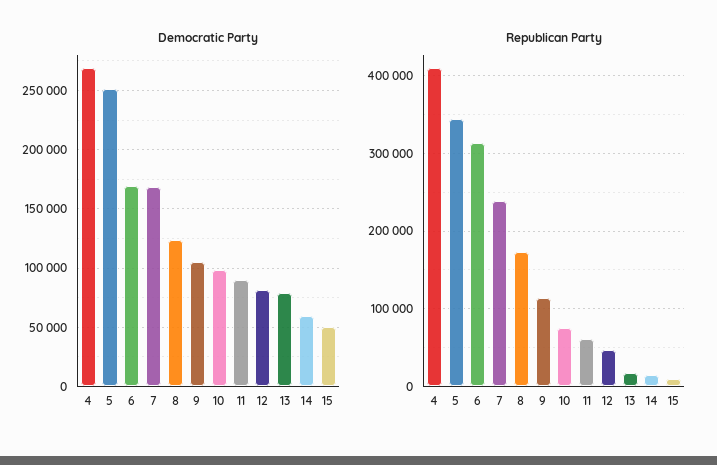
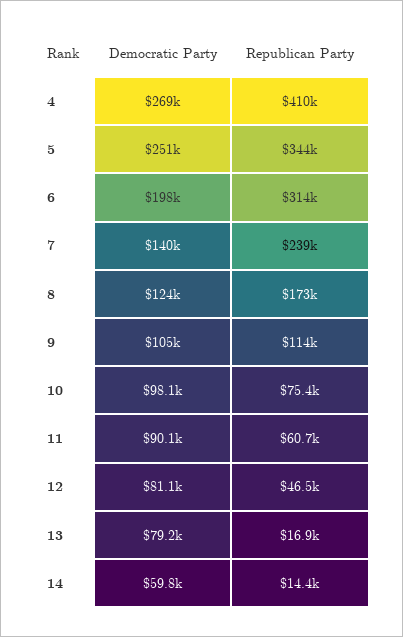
Democratic Party, 6: 170000 -> 198000
Democratic Party, 7: 170000 -> 140000
Democratic Party, 15: 50000 -> none
Republican Party, 15: 10000 -> none

